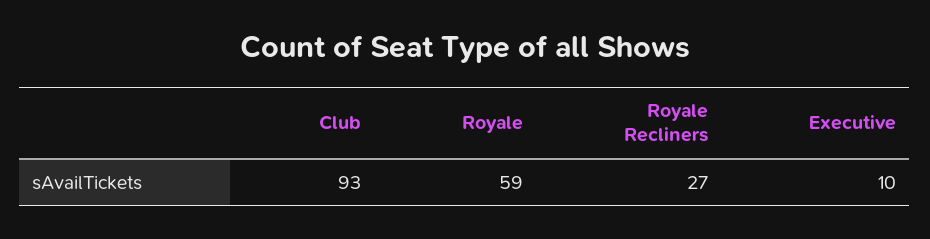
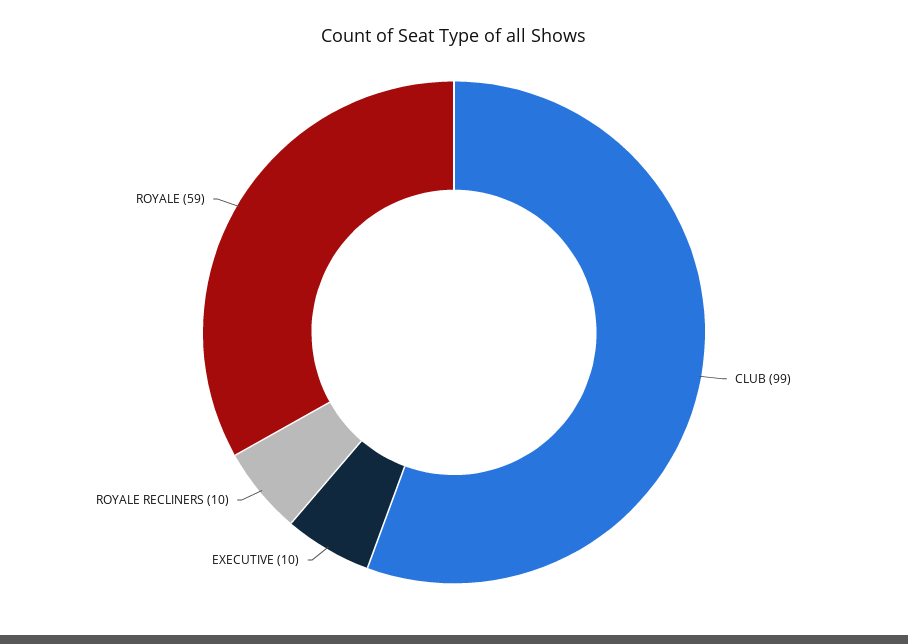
Club: 93 -> 99
Royale Recliners: 27 -> 10

